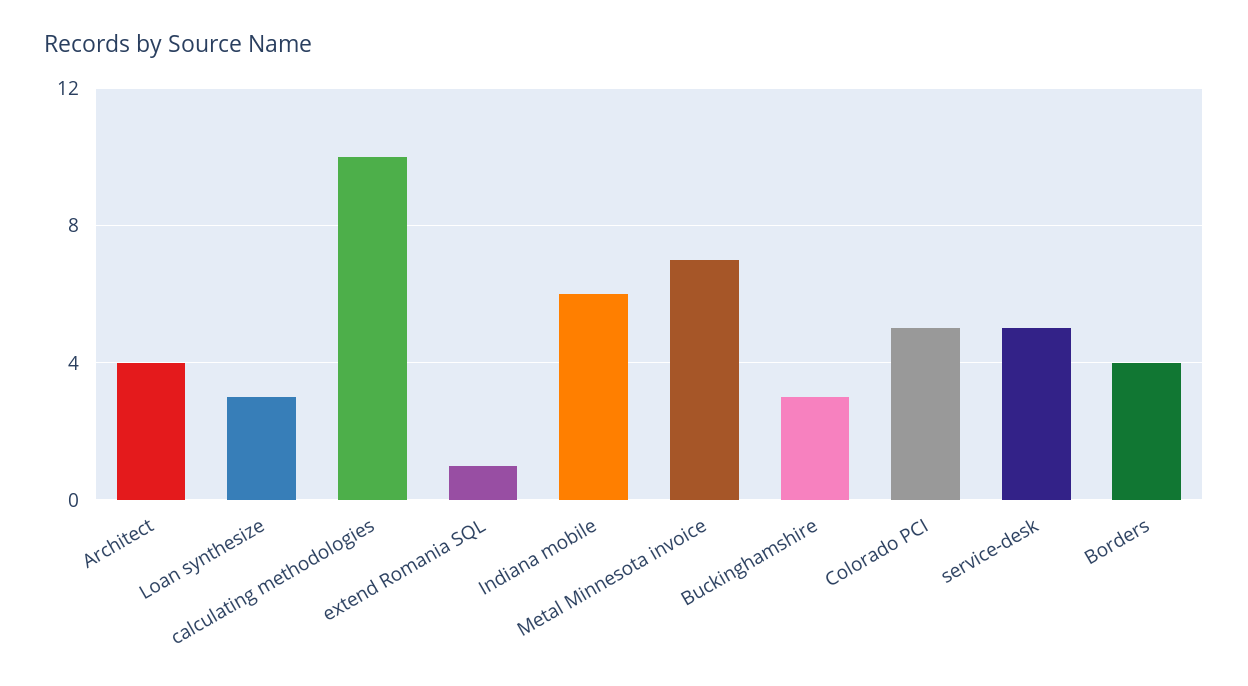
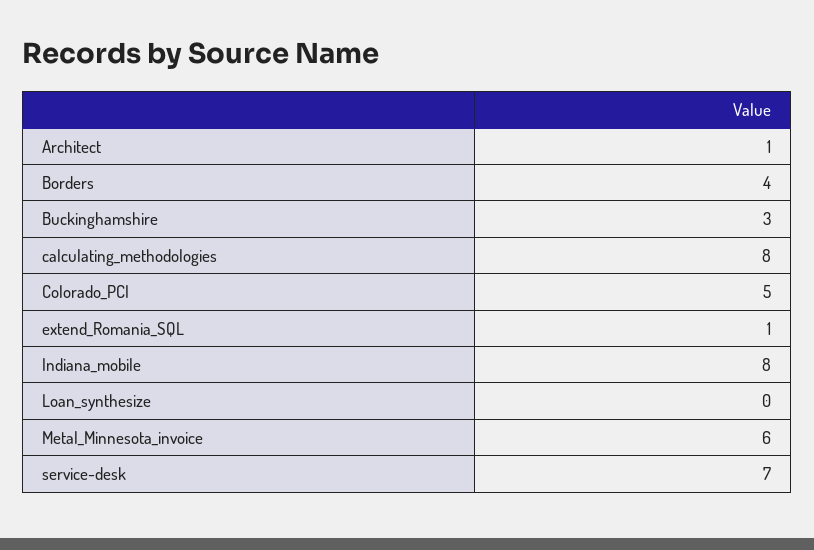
Architect: 4 -> 1
Loan synthesize: 3 -> 0
calculating methodologies: 10 -> 8
Indiana mobile: 6 -> 8
Metal Minnesota invoice: 7 -> 6
service-desk: 5 -> 7

